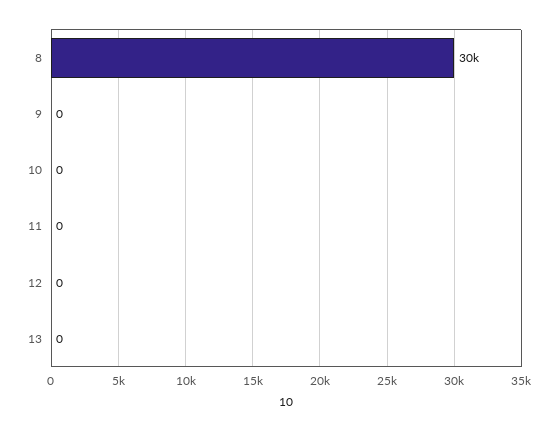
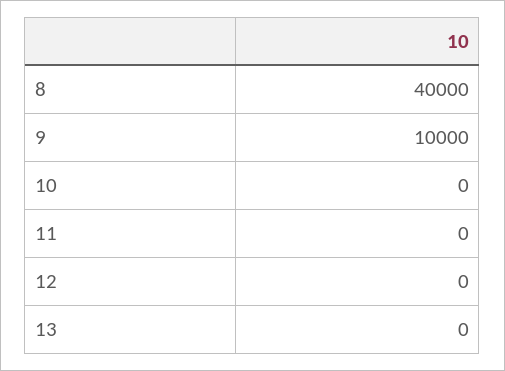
8: 30000 -> 40000
9: 0 -> 10000

